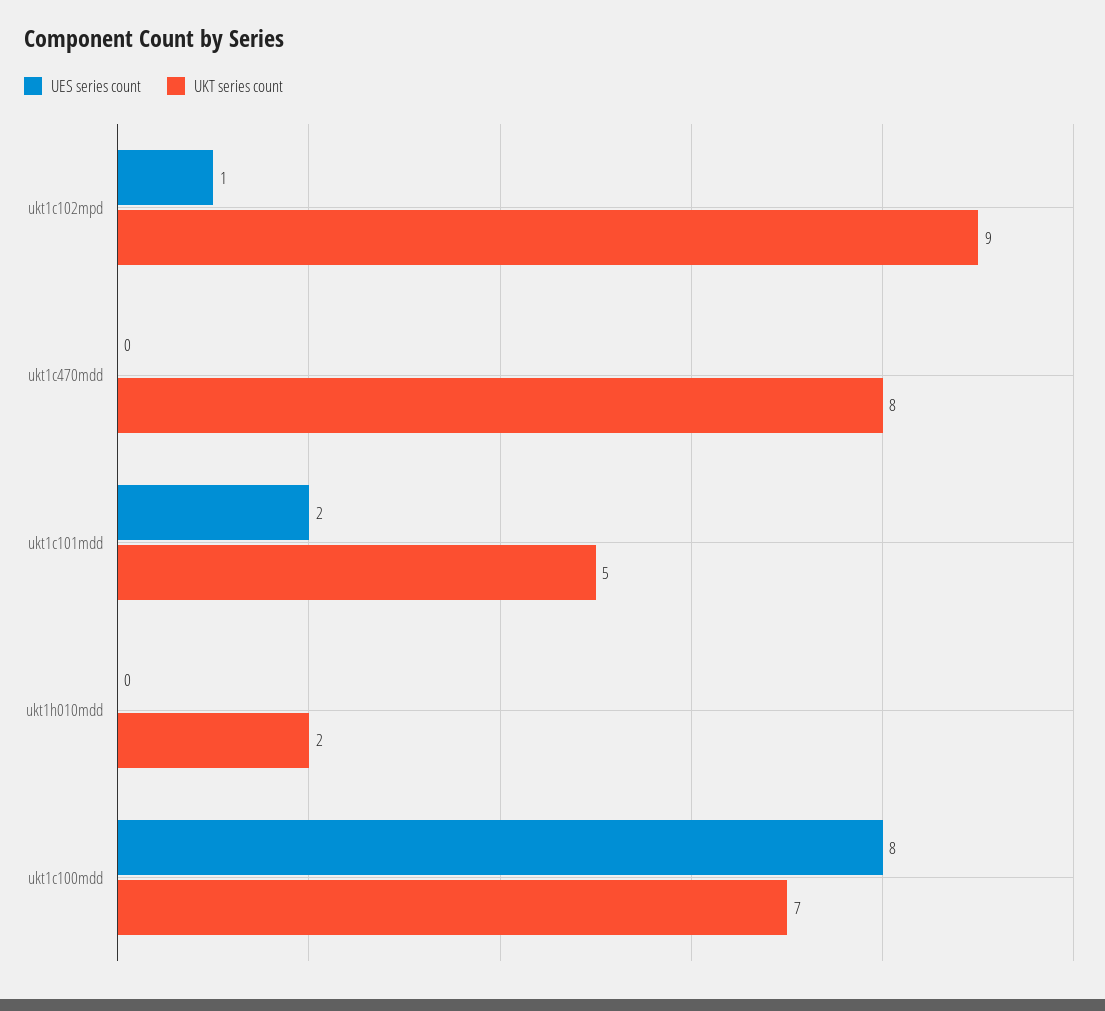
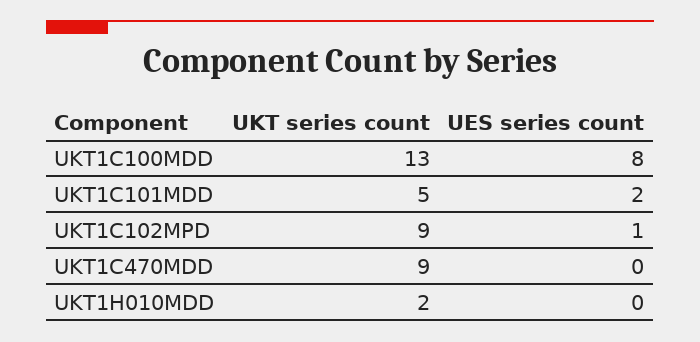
UKT series count, ukt1c470mdd: 8 -> 9
UKT series count, ukt1c100mdd: 7 -> 13

